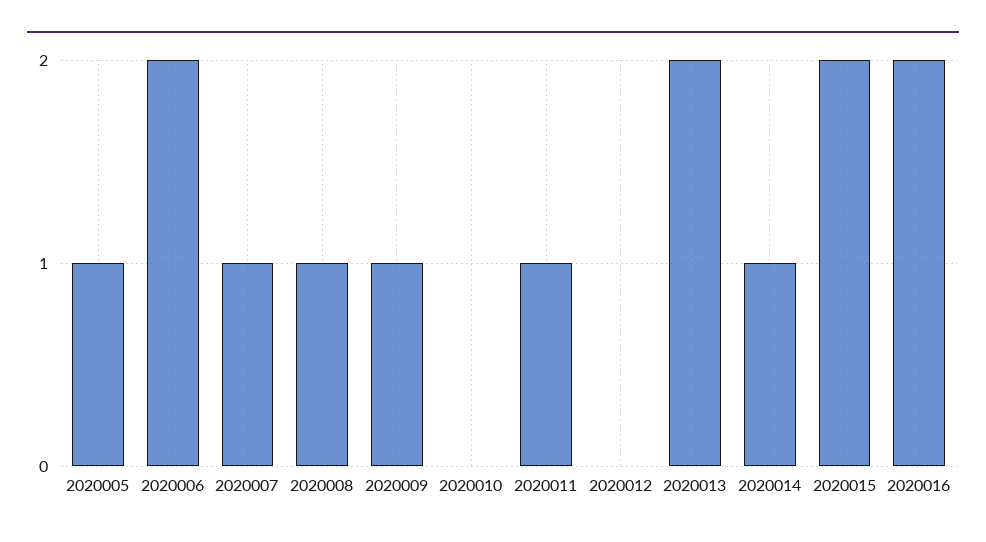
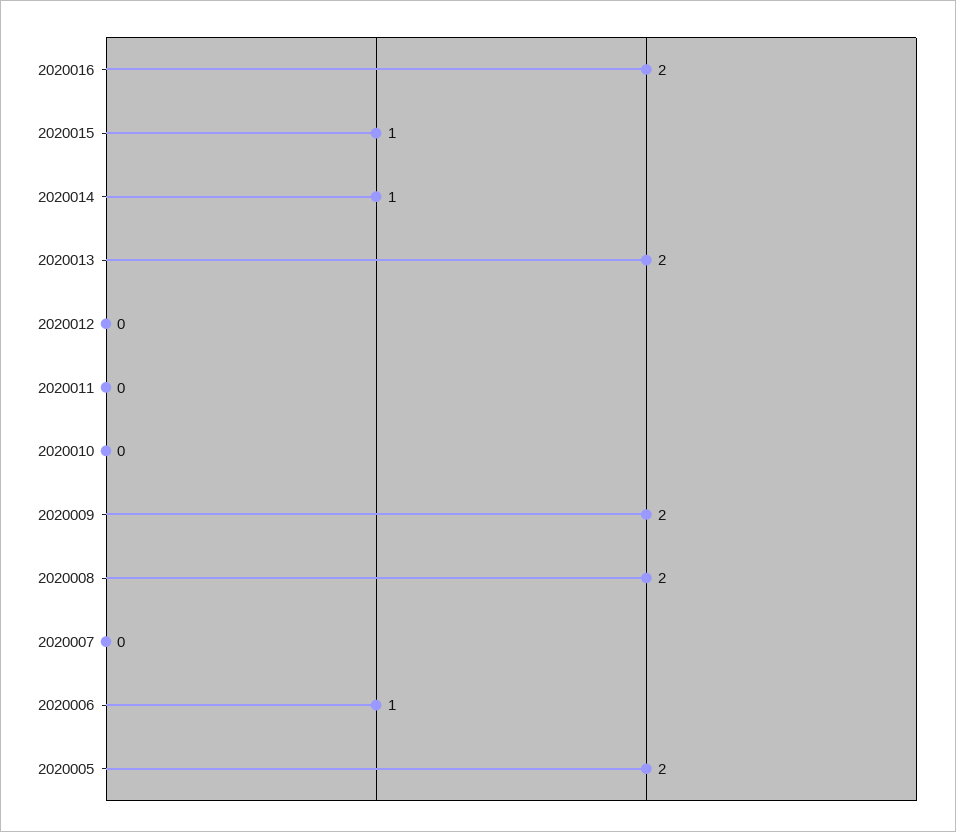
2020005: 1 -> 2
2020006: 2 -> 1
2020007: 1 -> 0
2020008: 1 -> 2
2020009: 1 -> 2
2020011: 1 -> 0
2020015: 2 -> 1

